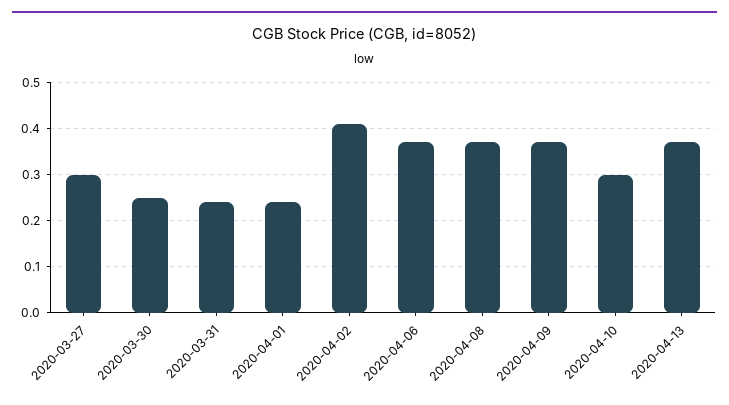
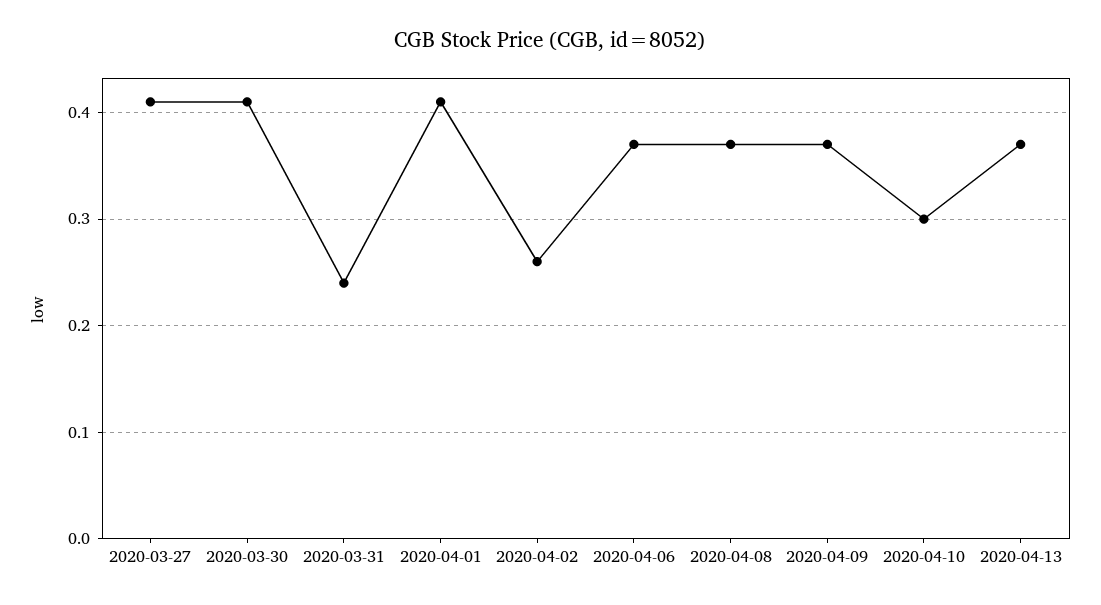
2020-03-27: 0.3 -> 0.41
2020-03-30: 0.25 -> 0.41
2020-04-01: 0.25 -> 0.41
2020-04-02: 0.4 -> 0.26

